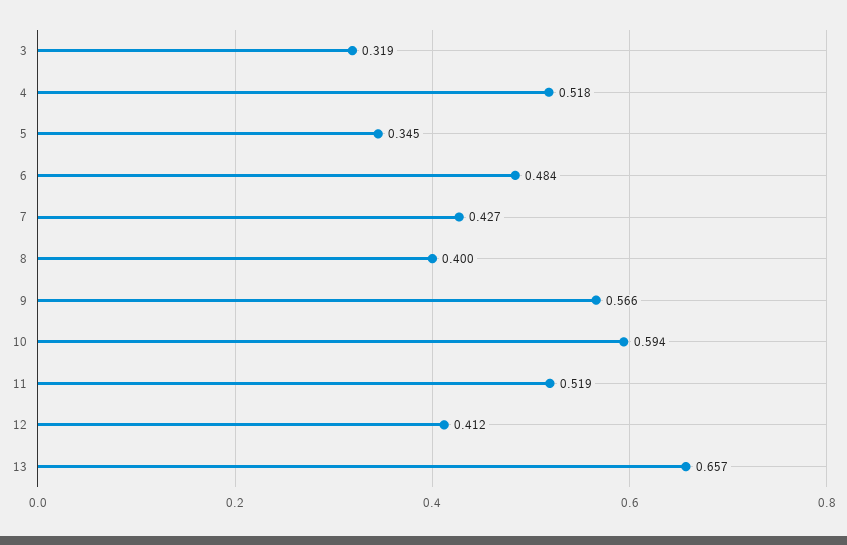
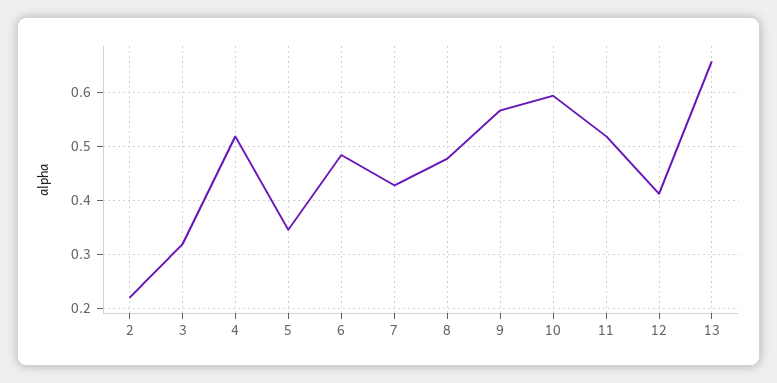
8: 0.4 -> 0.48
2: none -> 0.22

